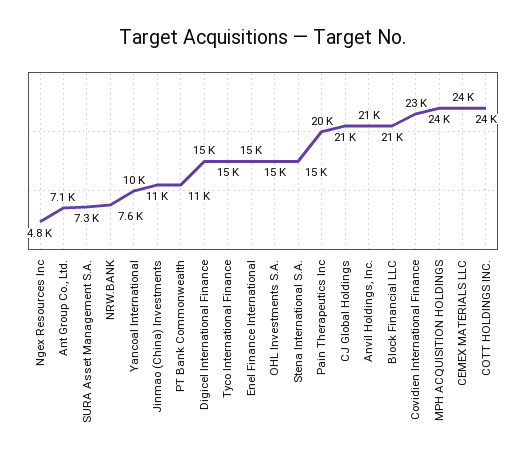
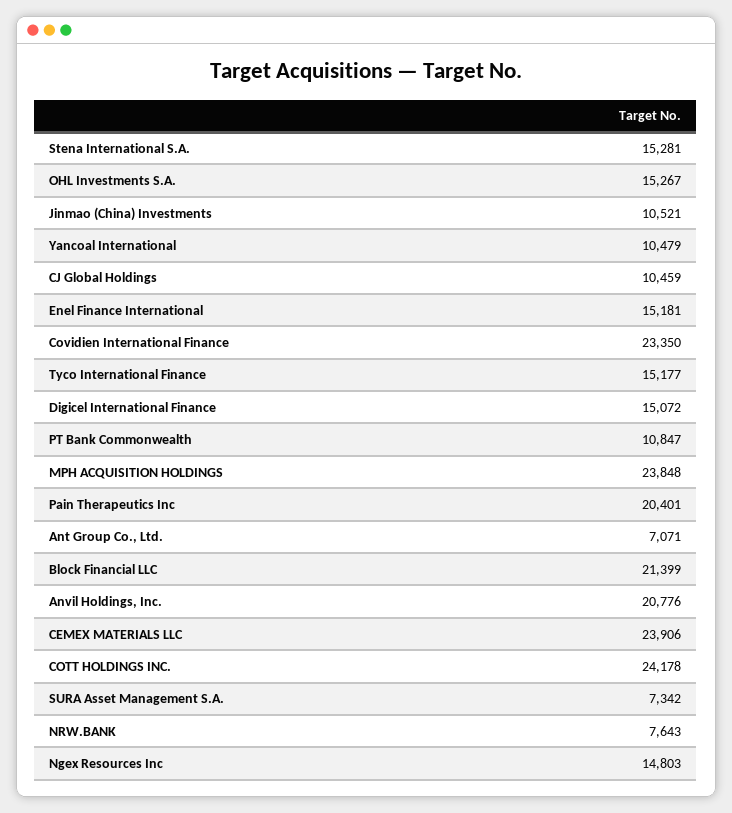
Ngex Resources Inc: 4800 -> 14803
CJ Global Holdings: 21000 -> 10459

